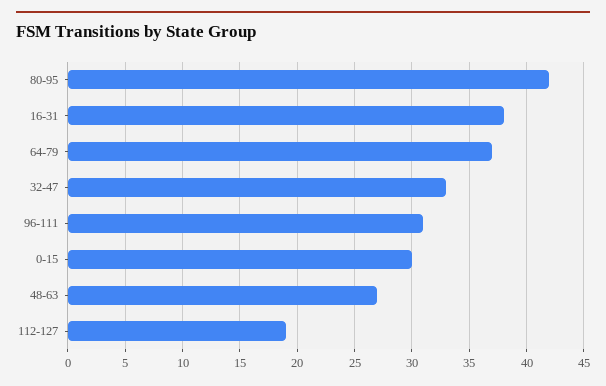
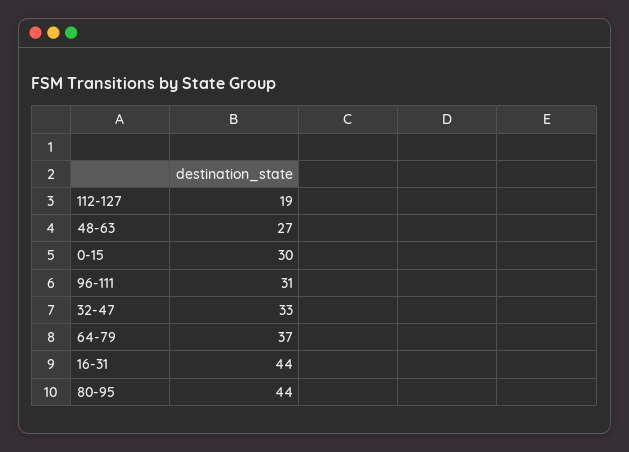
80-95: 42 -> 44
16-31: 38 -> 44

